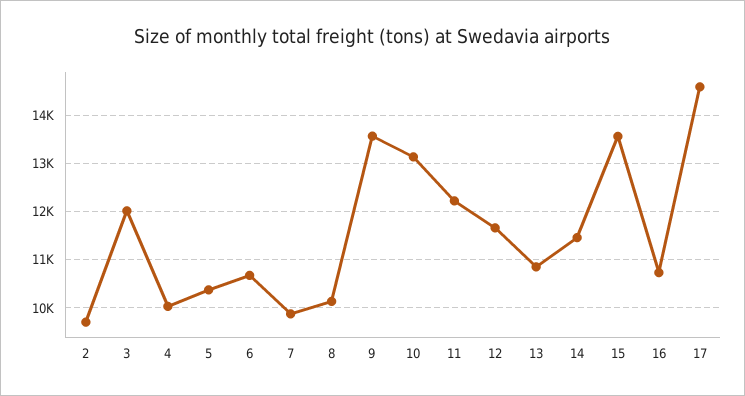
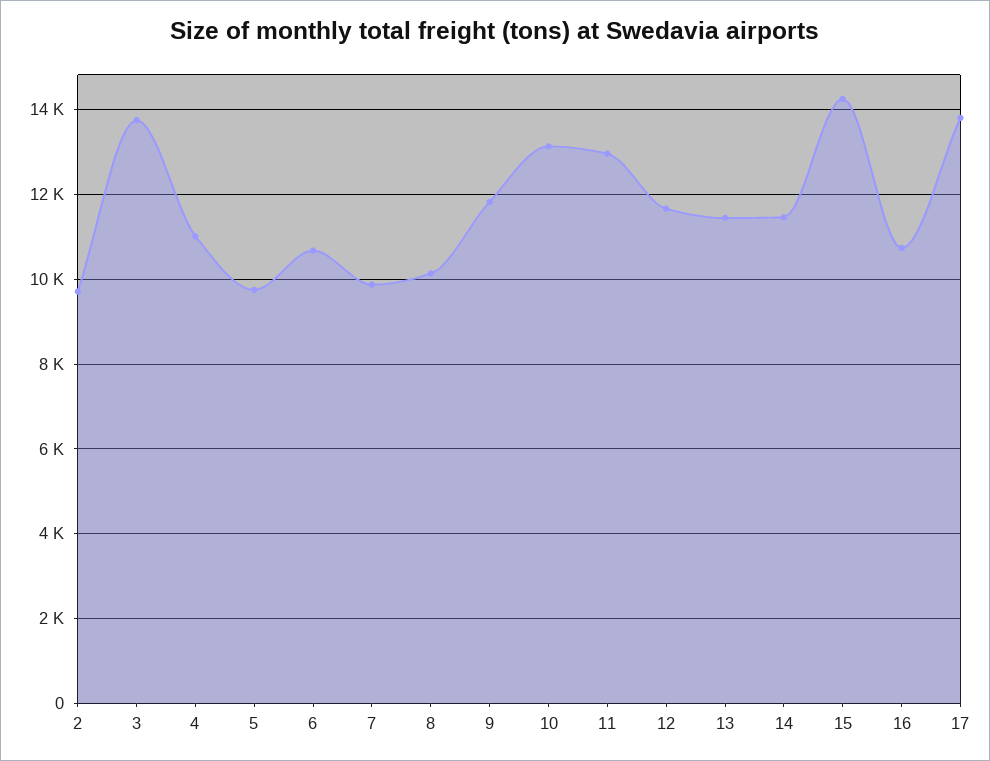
3: 12000 -> 13800
4: 10000 -> 11000
5: 10400 -> 9800
9: 13600 -> 11800
11: 12200 -> 13000
13: 10800 -> 11400
15: 13600 -> 14200
17: 14600 -> 13800

